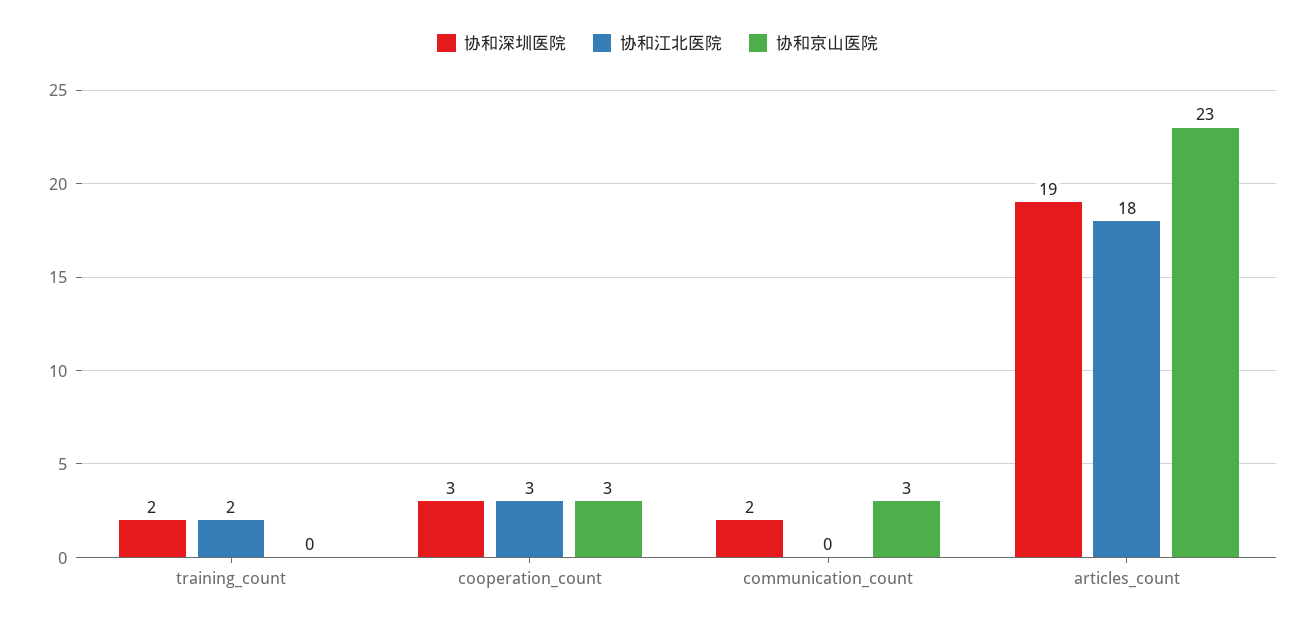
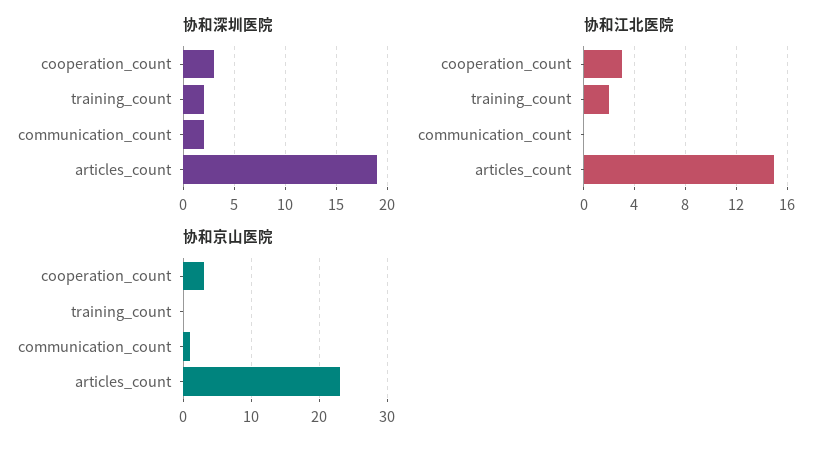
协和京山医院, communication_count: 3 -> 1
协和江北医院, articles_count: 18 -> 15

